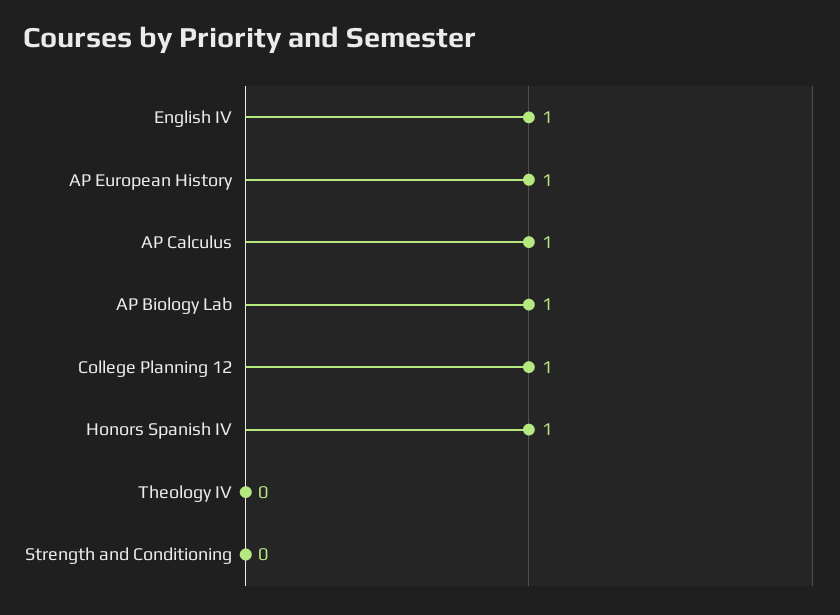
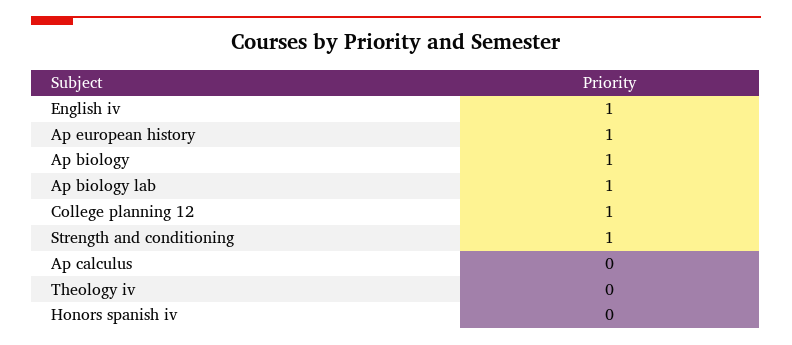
AP Calculus: 1 -> 0
Honors Spanish IV: 1 -> 0
Strength and Conditioning: 0 -> 1
Ap biology: none -> 1

